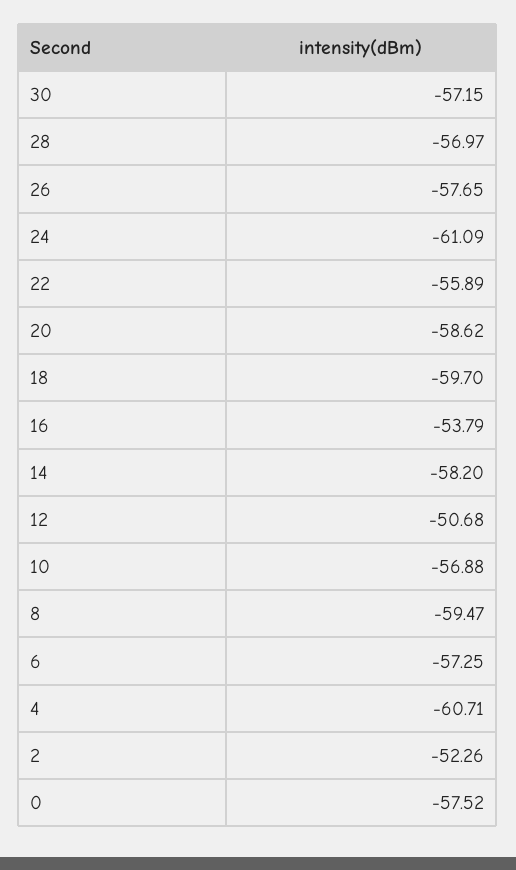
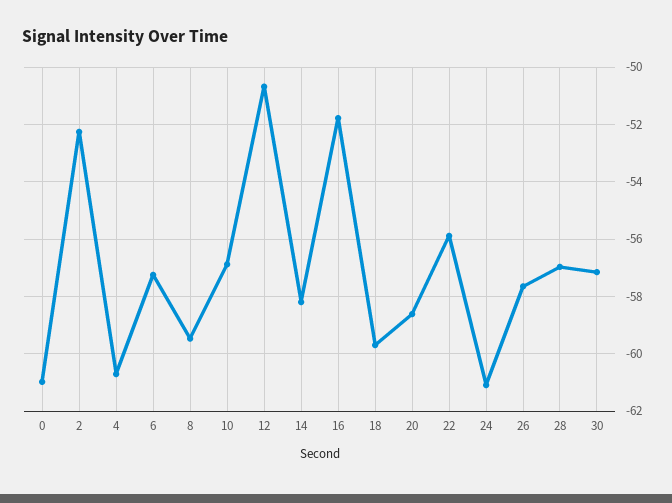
16: -53.79 -> -51.75
0: -57.52 -> -61

